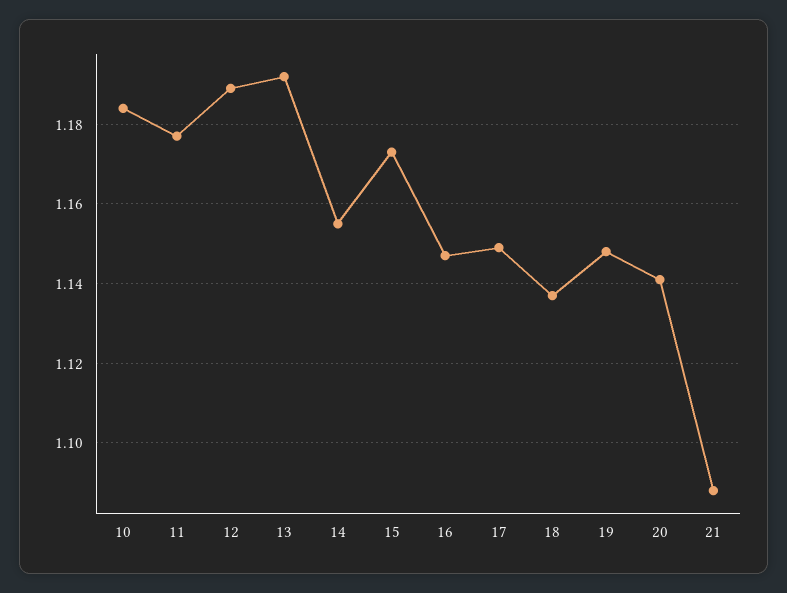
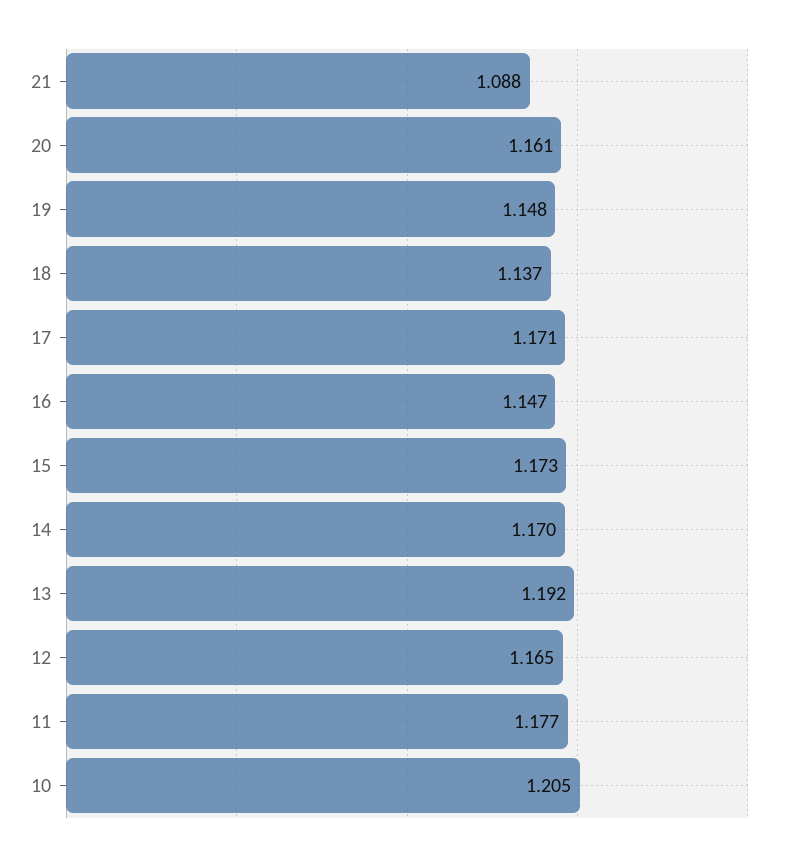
10: 1.185 -> 1.205
12: 1.19 -> 1.165
14: 1.155 -> 1.17
17: 1.15 -> 1.171
20: 1.14 -> 1.161

